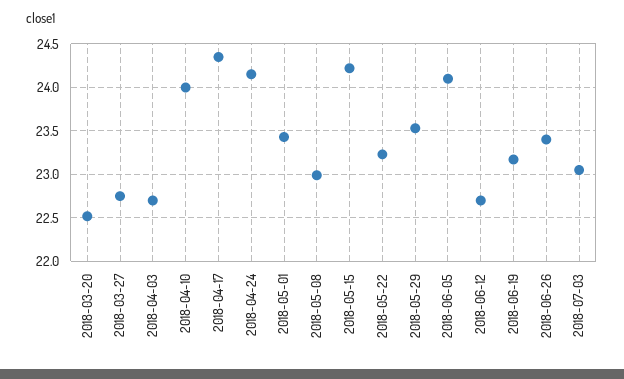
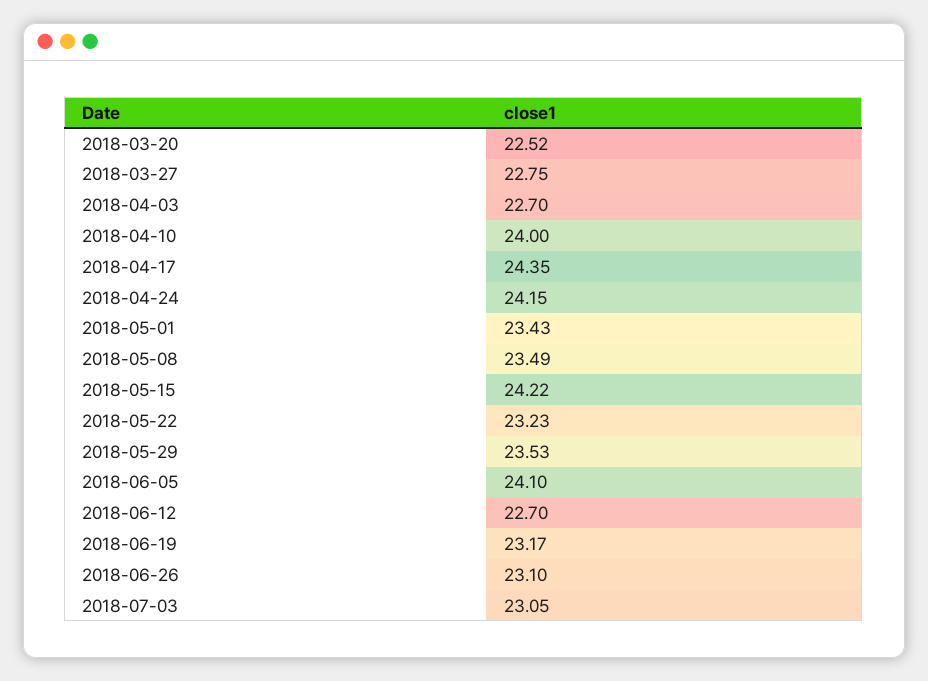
2018-05-08: 23 -> 23.49
2018-06-26: 23.4 -> 23.1

